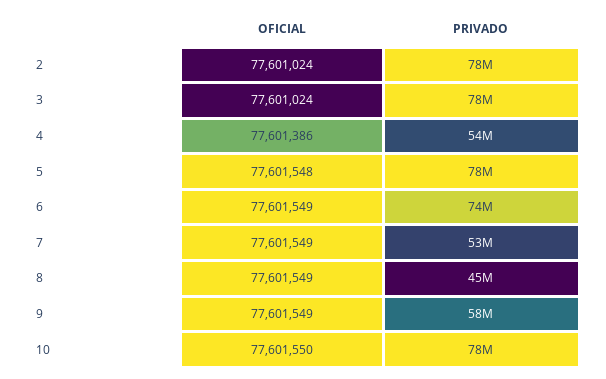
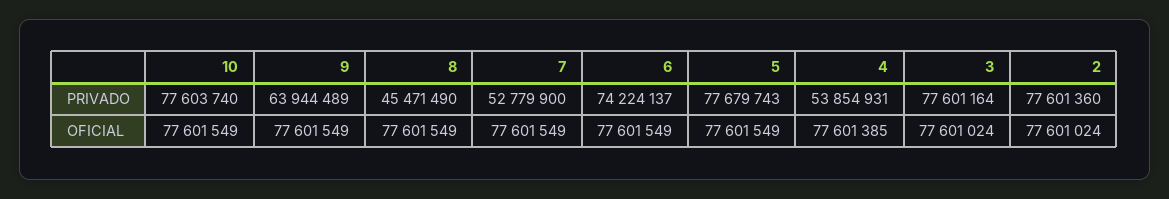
OFICIAL, 4: 77601386 -> 77601385
OFICIAL, 5: 77601548 -> 77601549
PRIVADO, 9: 58000000 -> 63944489
OFICIAL, 10: 77601550 -> 77601549

